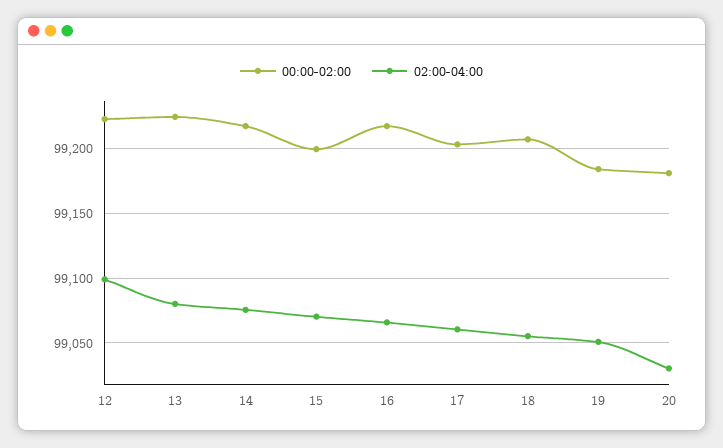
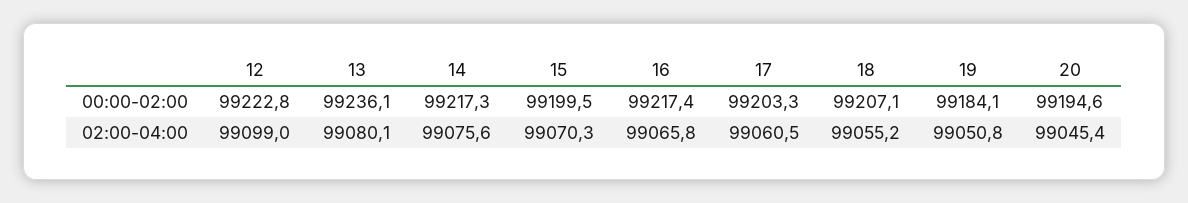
00:00-02:00, 13: 99225 -> 99236.1
00:00-02:00, 20: 99180 -> 99194.6
02:00-04:00, 20: 99030 -> 99045.4

